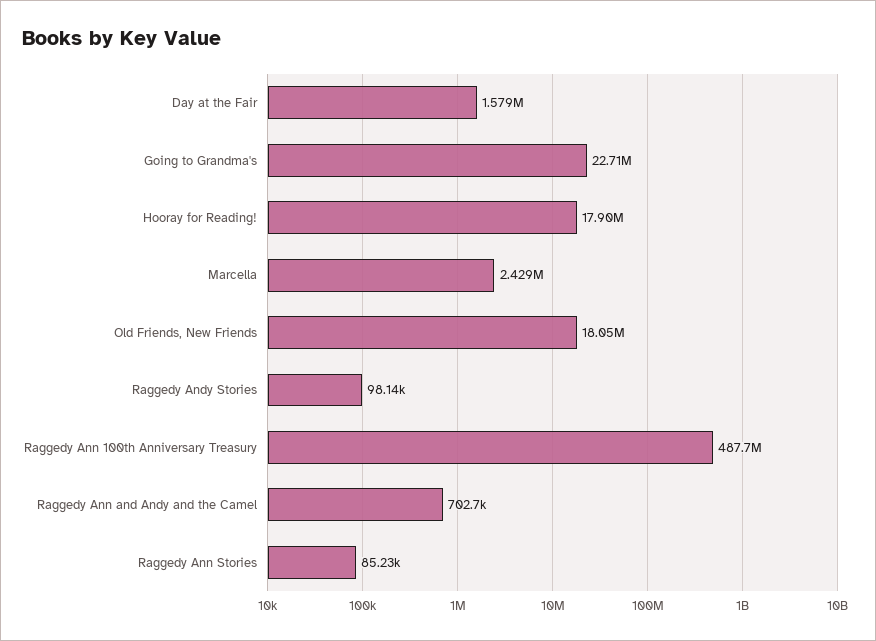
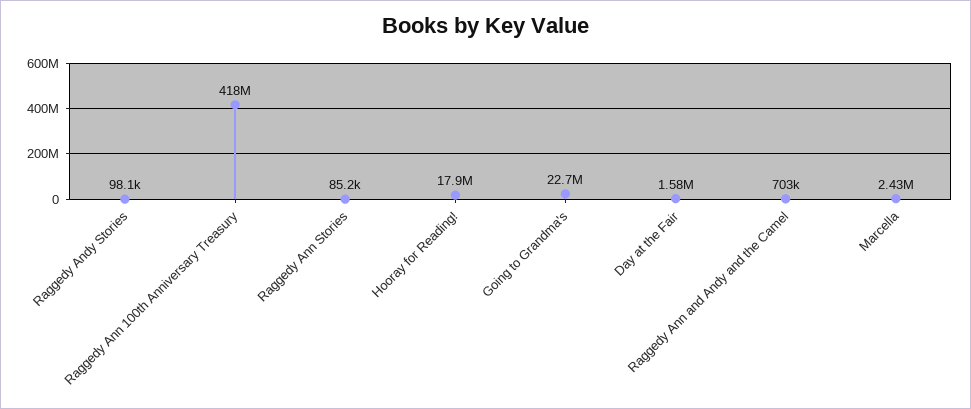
Old Friends, New Friends: 18050000 -> none
Raggedy Ann 100th Anniversary Treasury: 487700000 -> 418000000

